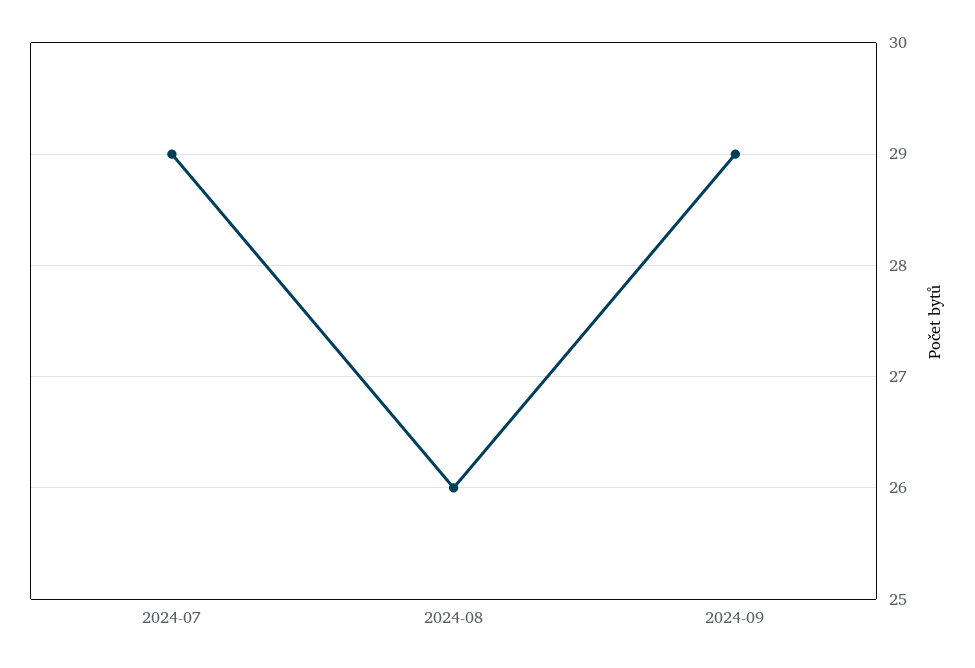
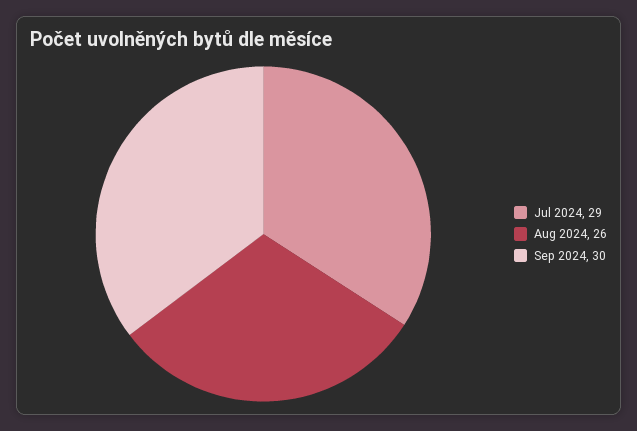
2024-09: 29 -> 30

